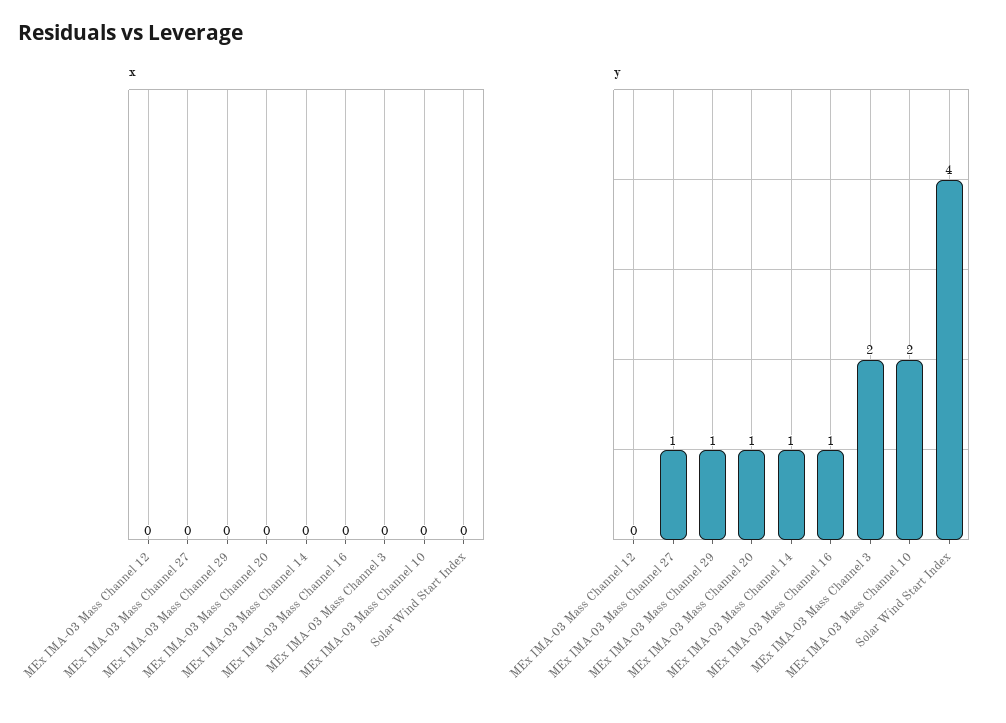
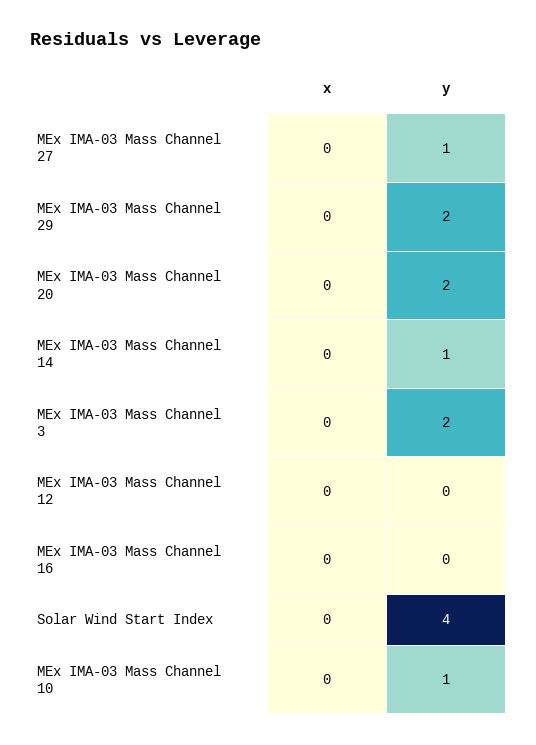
y, MEx IMA-03 Mass Channel 29: 1 -> 2
y, MEx IMA-03 Mass Channel 20: 1 -> 2
y, MEx IMA-03 Mass Channel 16: 1 -> 0
y, MEx IMA-03 Mass Channel 10: 2 -> 1

